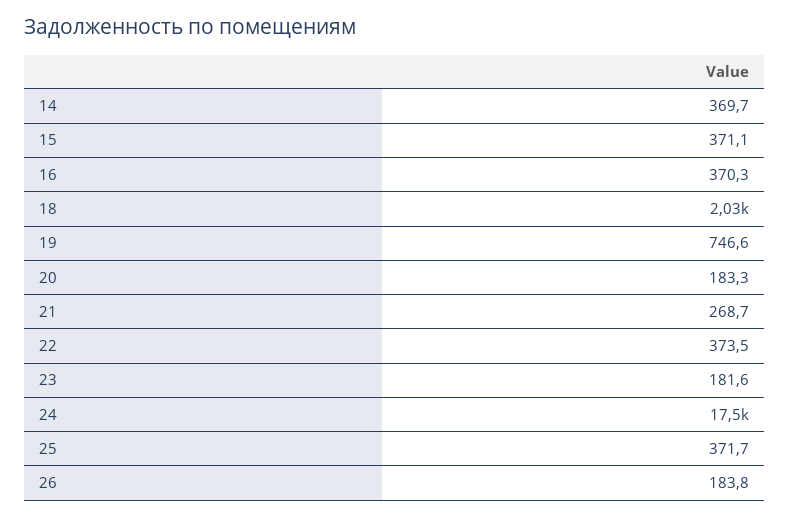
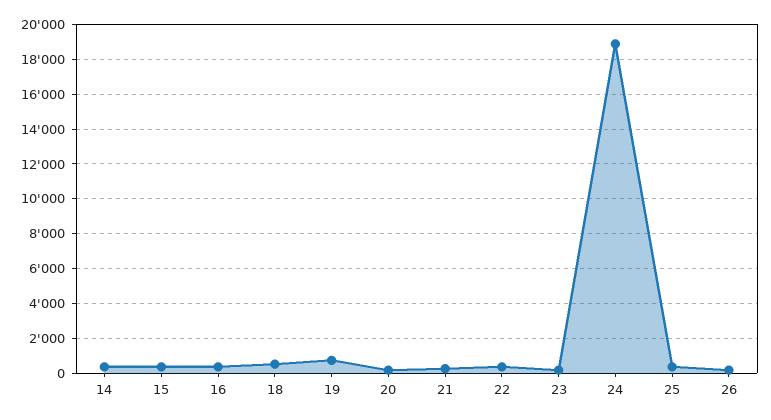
18: 2030 -> 500
24: 17500 -> 19000

